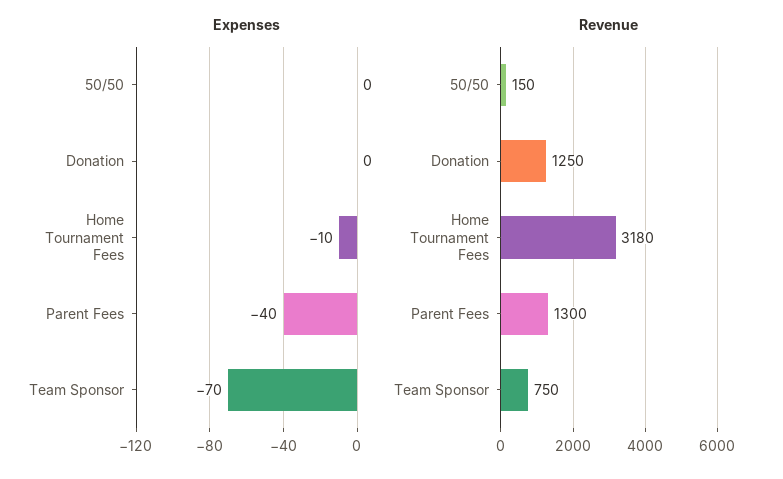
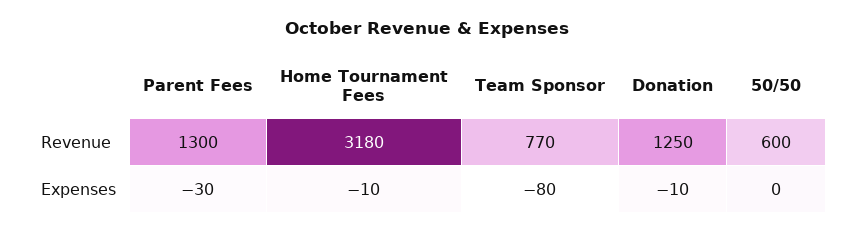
Expenses, Donation: 0 -> -10
Expenses, Parent Fees: -40 -> -30
Expenses, Team Sponsor: -70 -> -80
Revenue, 50/50: 150 -> 600
Revenue, Team Sponsor: 750 -> 770

